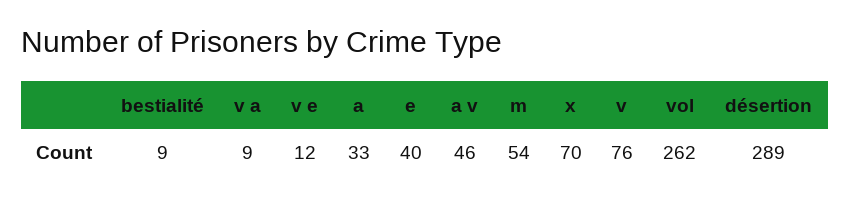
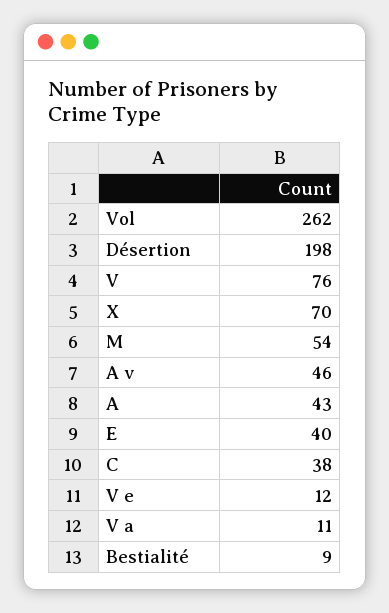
v a: 9 -> 11
a: 33 -> 43
désertion: 289 -> 198
C: none -> 38

